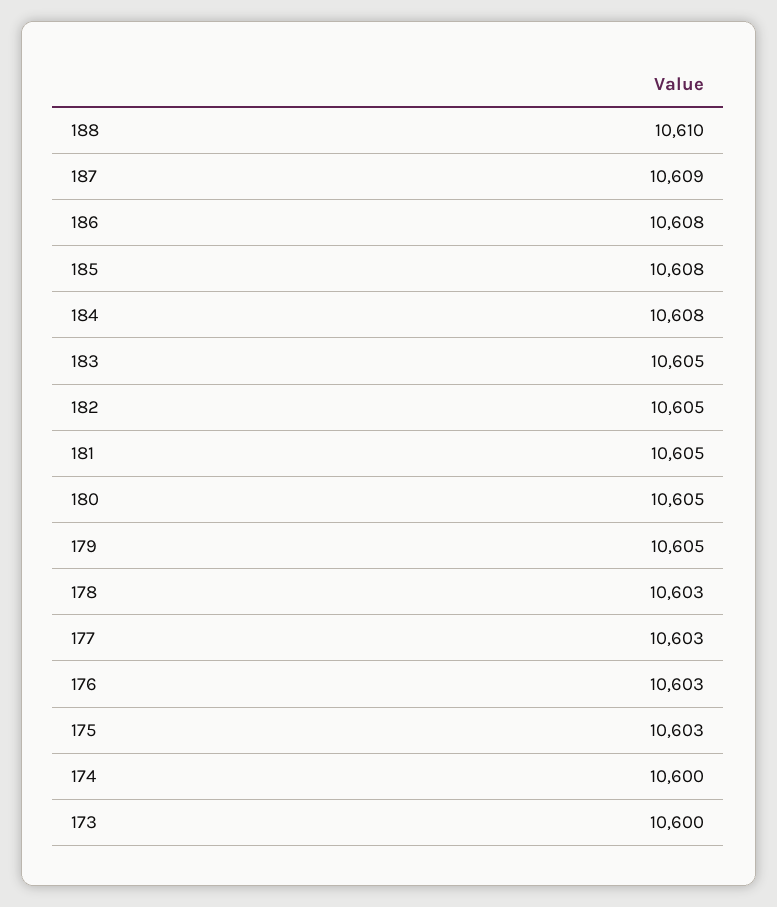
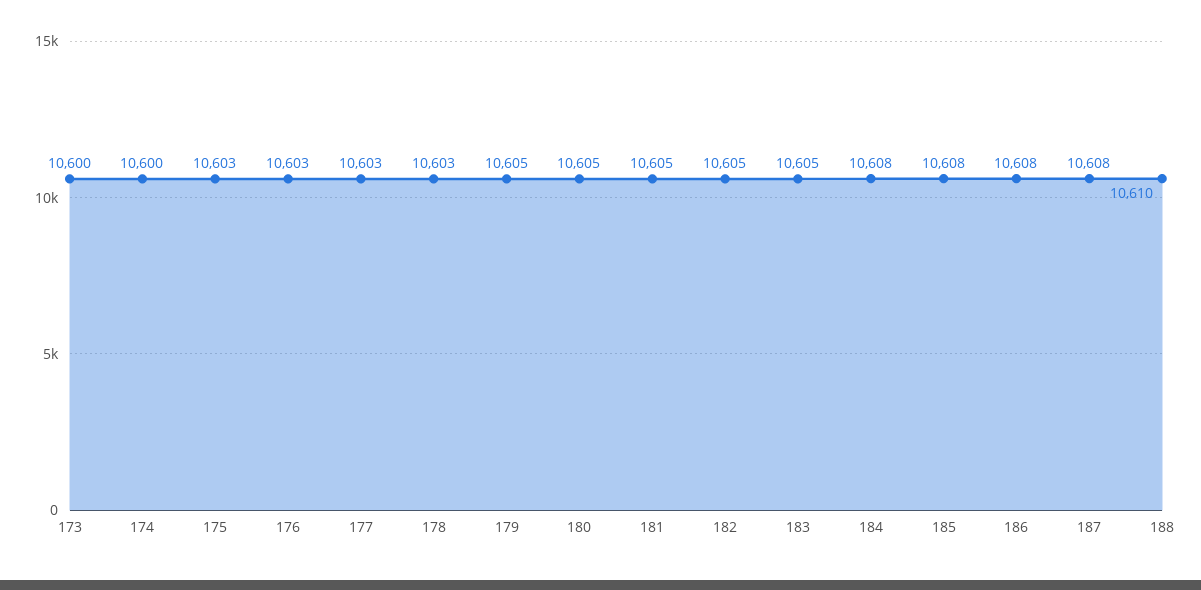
187: 10609 -> 10608

